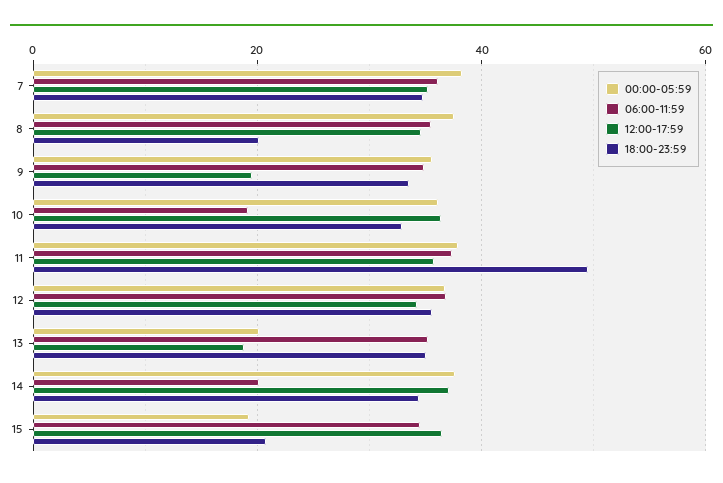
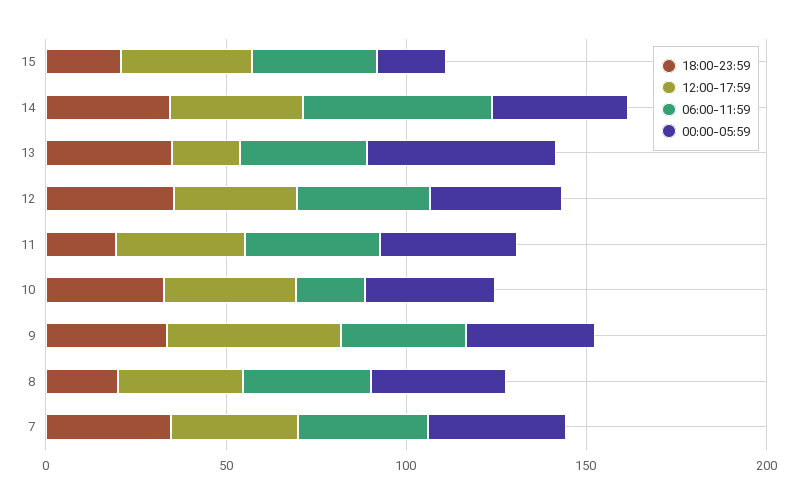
12:00-17:59, 9: 20 -> 50
18:00-23:59, 11: 50 -> 20
00:00-05:59, 13: 20 -> 50
06:00-11:59, 14: 20 -> 50

